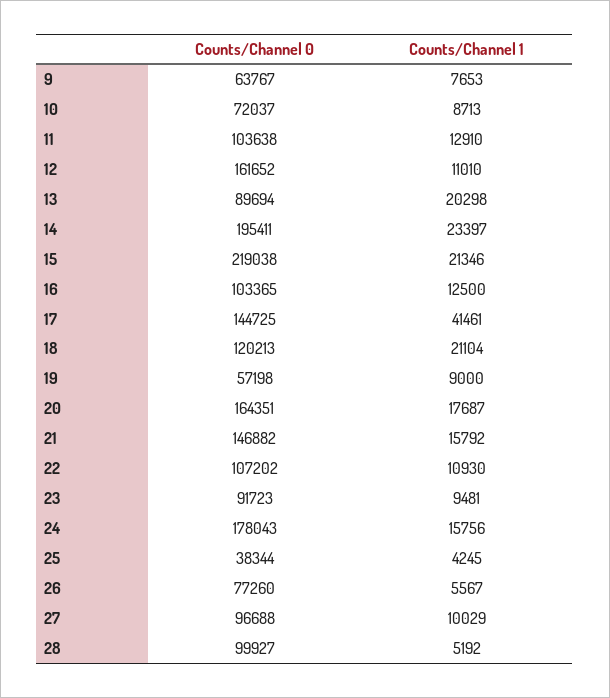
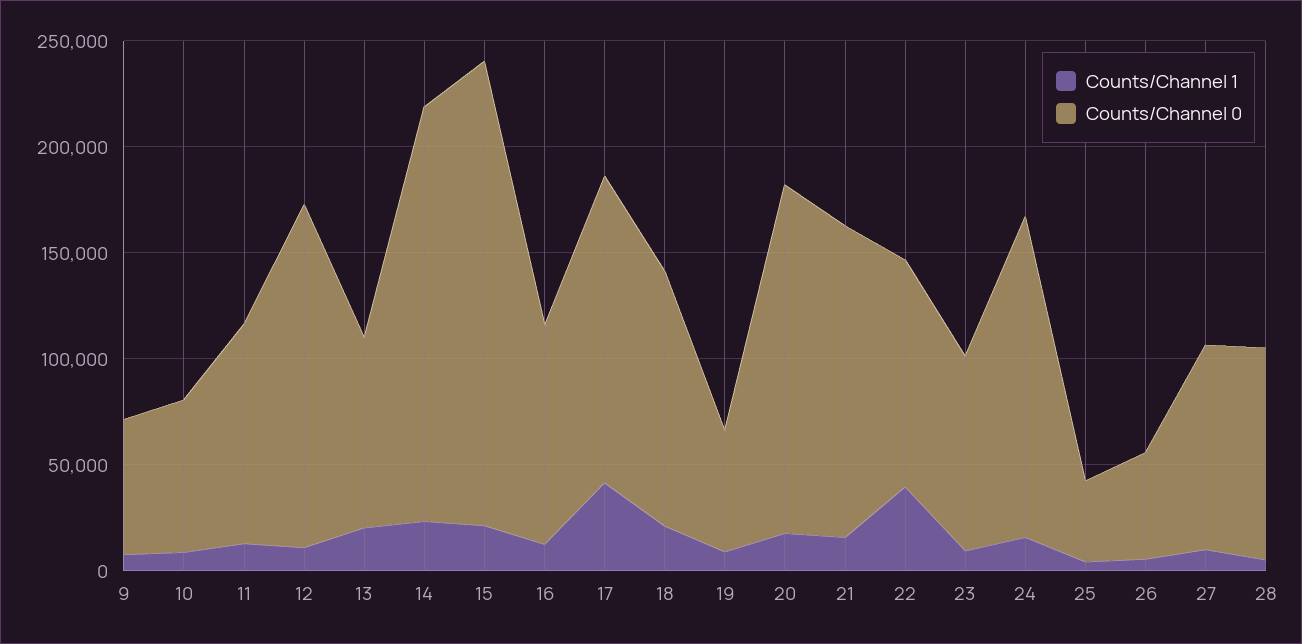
Counts/Channel 1, 22: 10930 -> 40000
Counts/Channel 0, 24: 178043 -> 150000
Counts/Channel 0, 26: 77260 -> 50000

